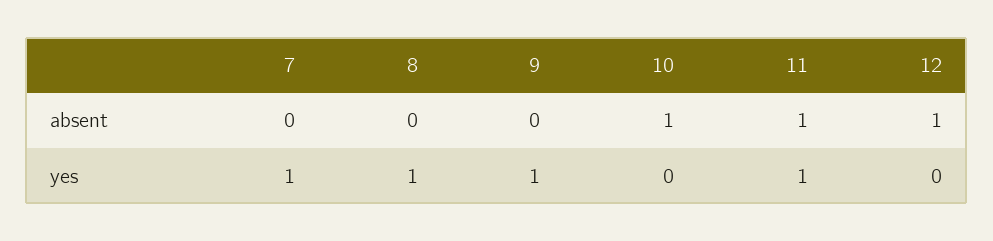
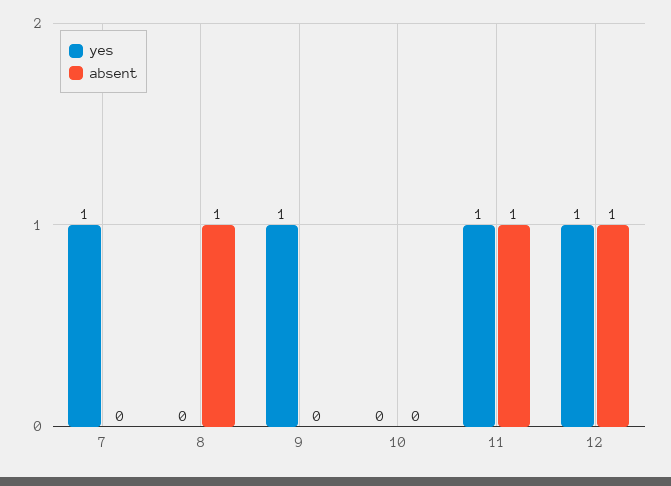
absent, 8: 0 -> 1
absent, 10: 1 -> 0
yes, 8: 1 -> 0
yes, 12: 0 -> 1

